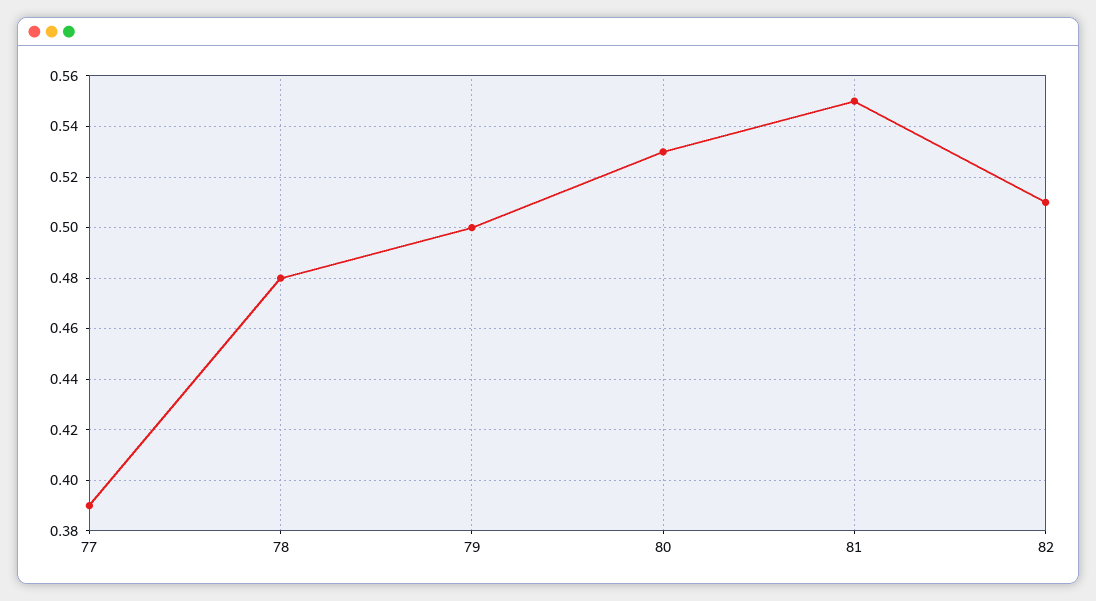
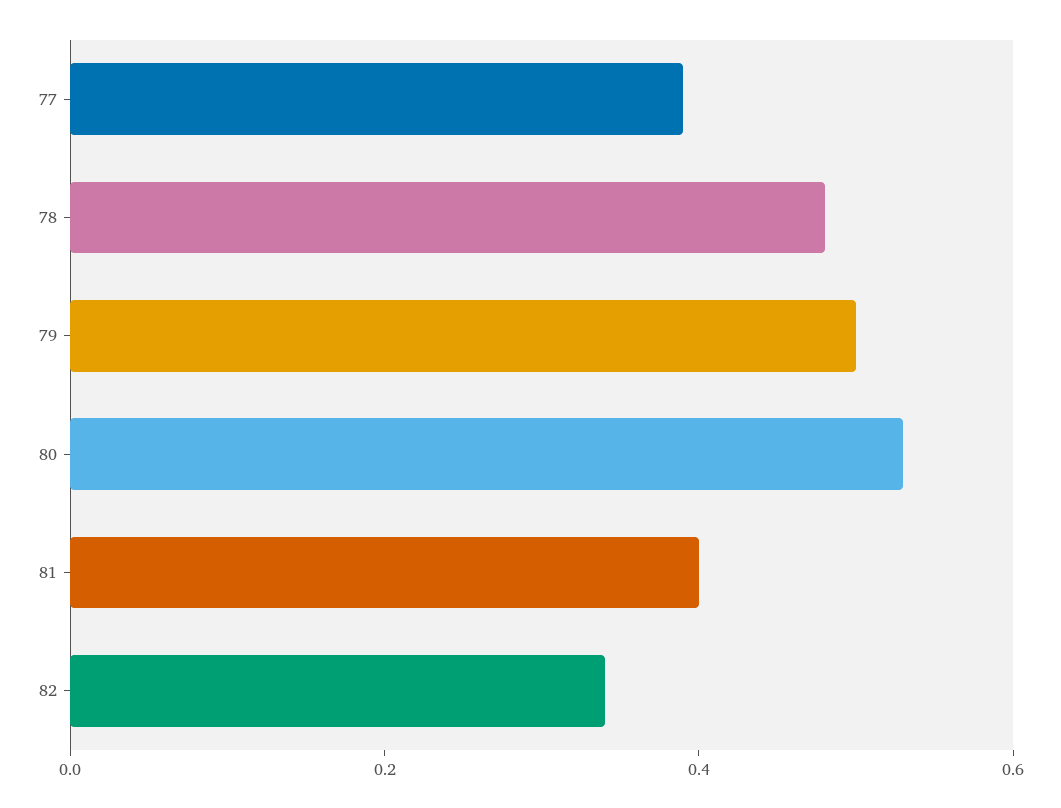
81: 0.55 -> 0.4
82: 0.51 -> 0.35

